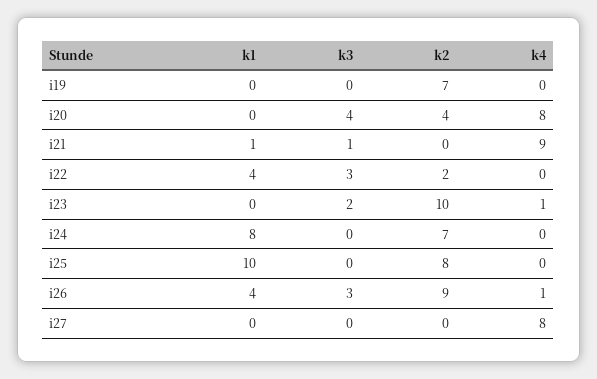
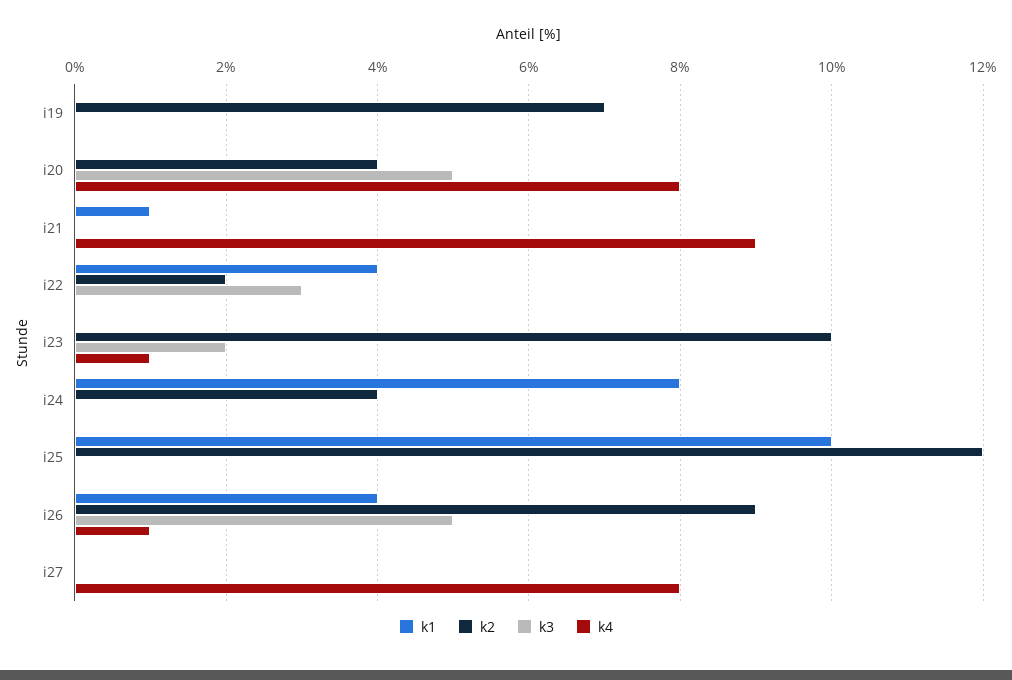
k3, i20: 4 -> 5
k3, i21: 1 -> 0
k2, i24: 7 -> 4
k2, i25: 8 -> 12
k3, i26: 3 -> 5

